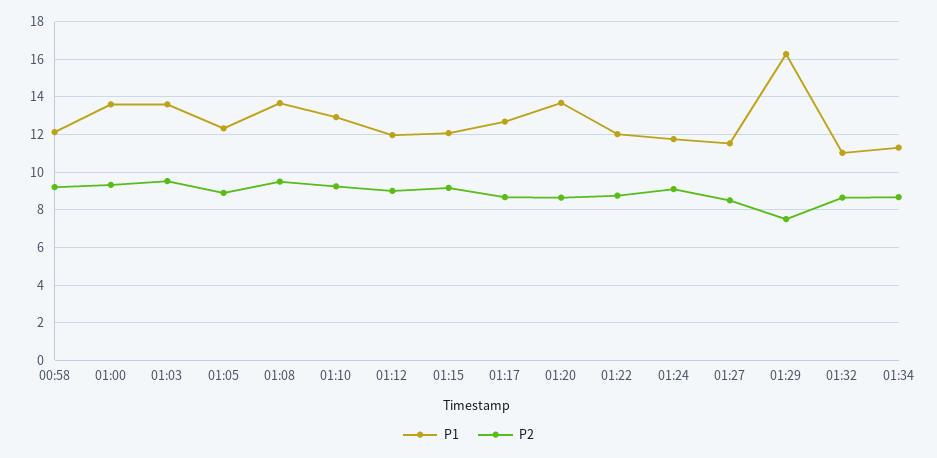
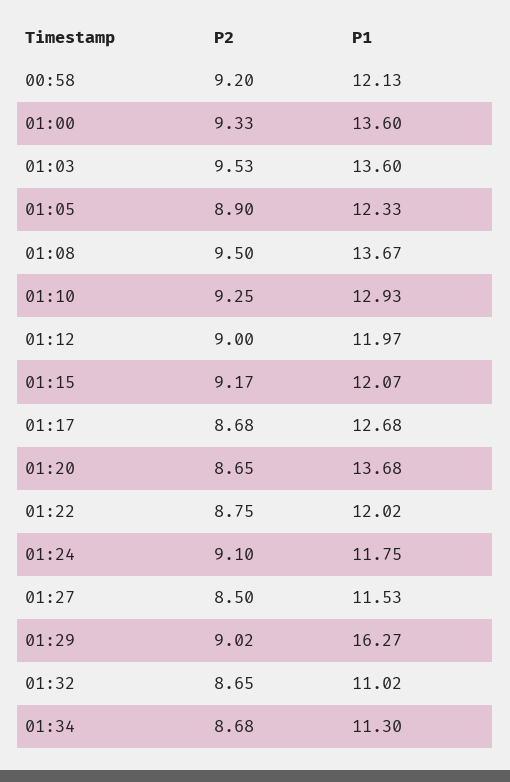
P2, 01:29: 7.5 -> 9.02

